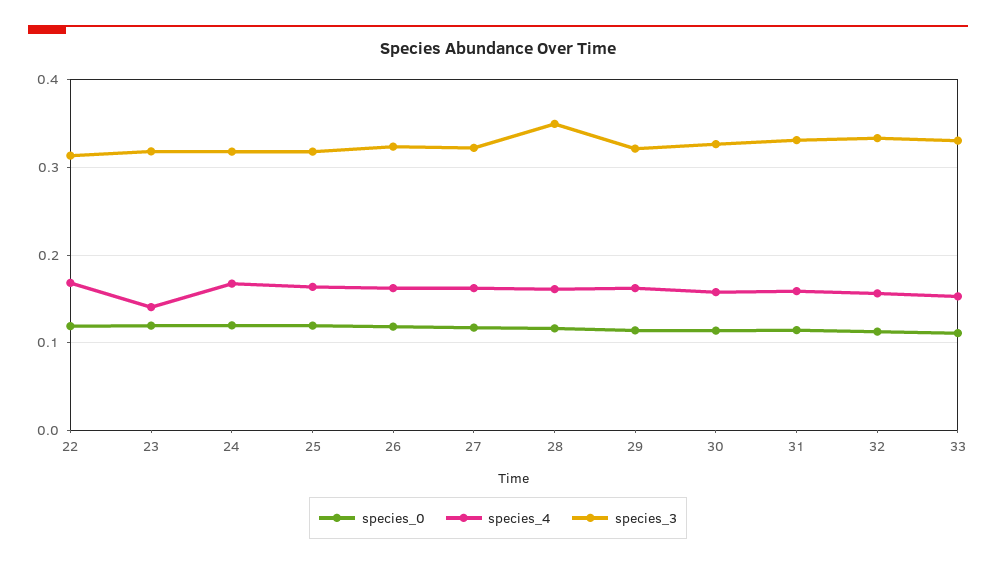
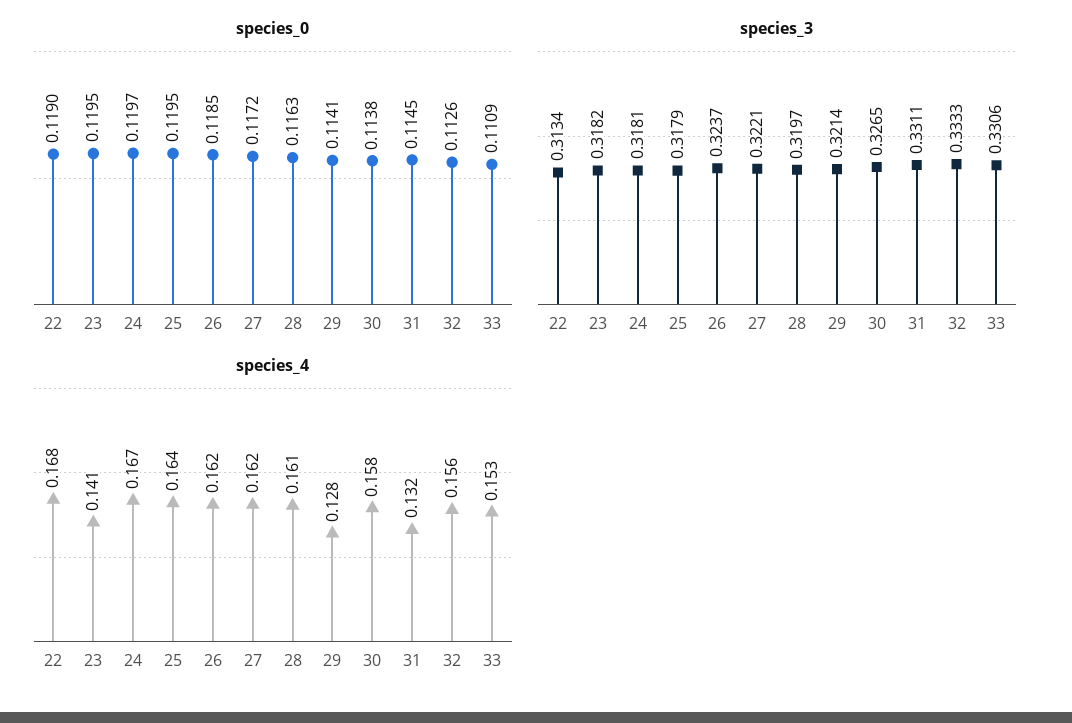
species_3, 28: 0.35 -> 0.3197
species_4, 29: 0.16 -> 0.128
species_4, 31: 0.16 -> 0.132

